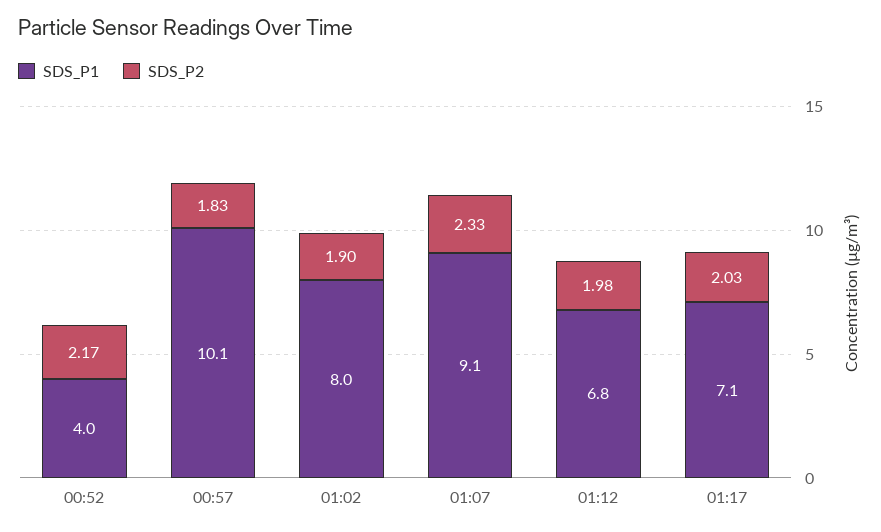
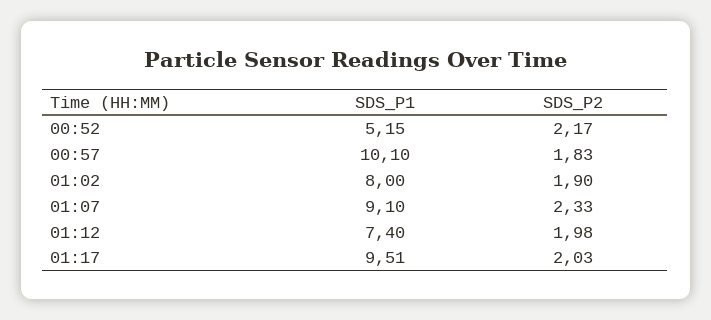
SDS_P1, 00:52: 4 -> 5.15
SDS_P1, 01:12: 6.8 -> 7.4
SDS_P1, 01:17: 7.1 -> 9.51

